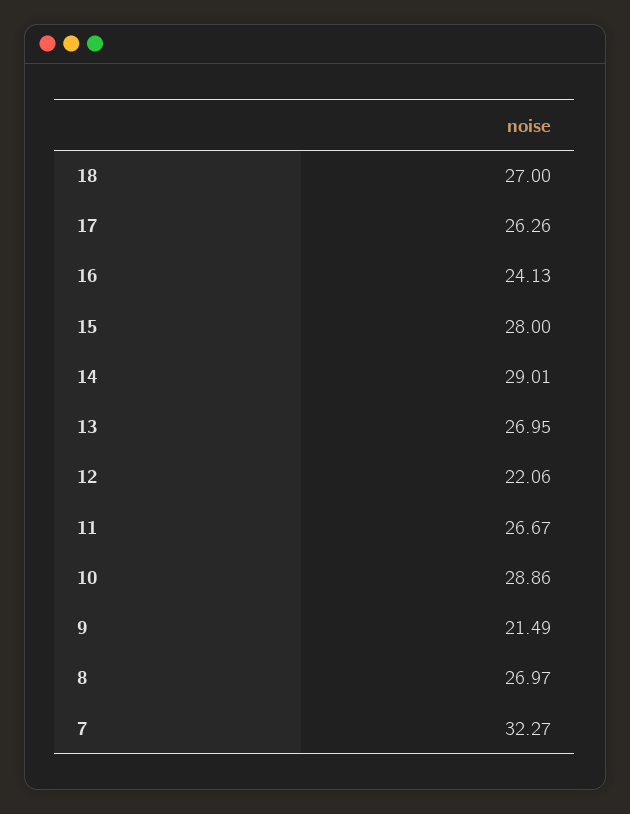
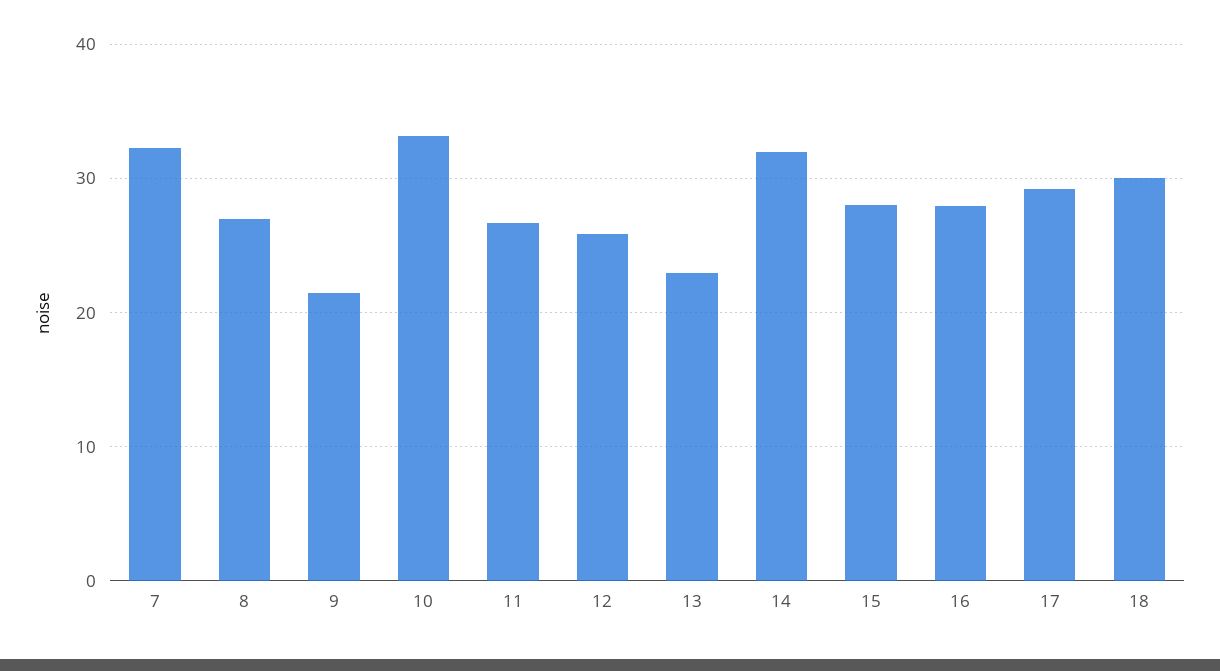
18: 27 -> 30
17: 26.26 -> 29
16: 24.13 -> 28
14: 29.01 -> 32
13: 26.95 -> 23
12: 22.06 -> 26
10: 28.86 -> 33

